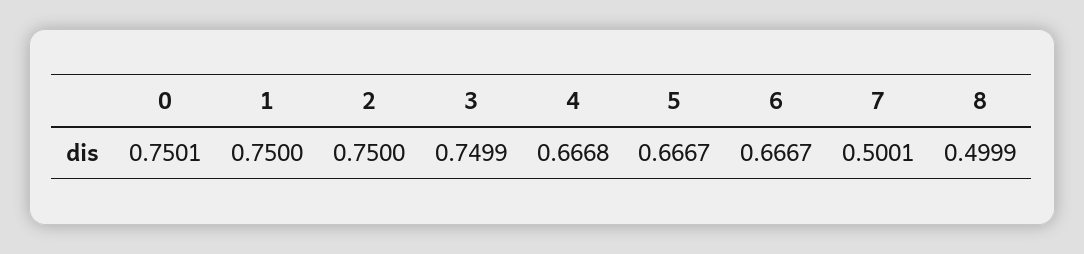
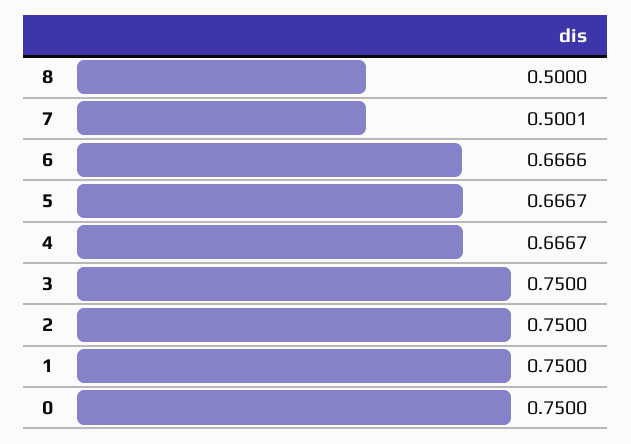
0: 0.7501 -> 0.75
3: 0.7499 -> 0.75
4: 0.6668 -> 0.6667
6: 0.6667 -> 0.6666
8: 0.4999 -> 0.5

